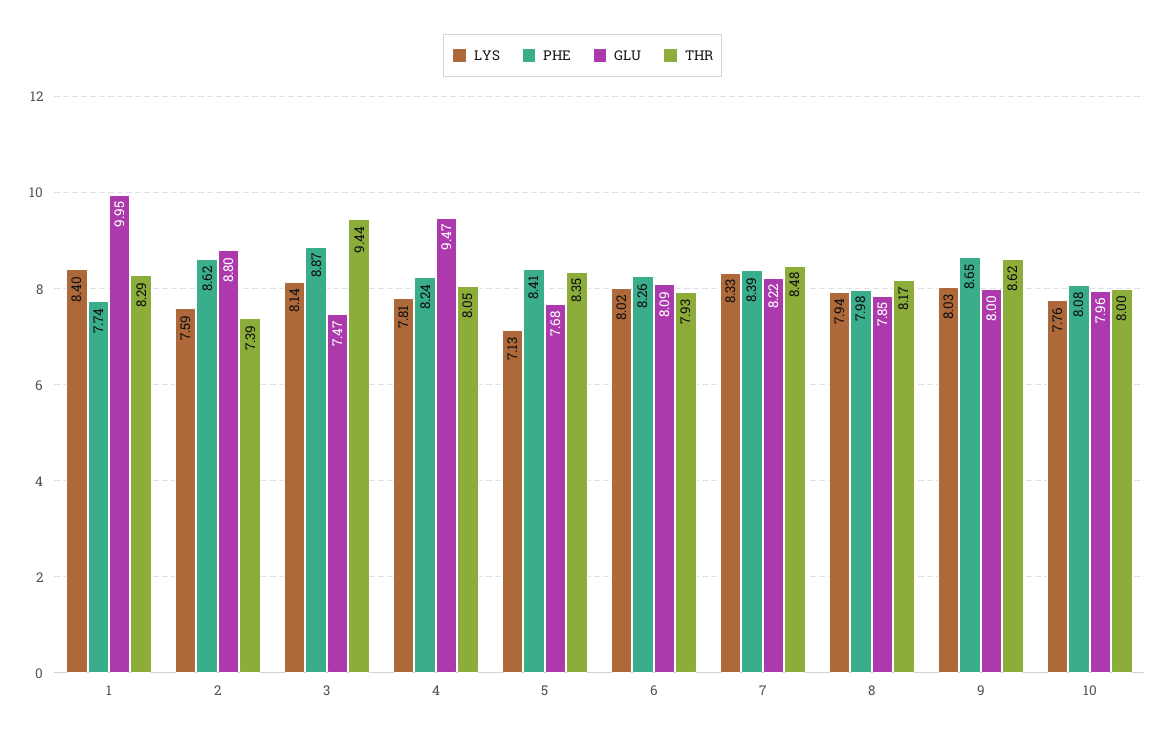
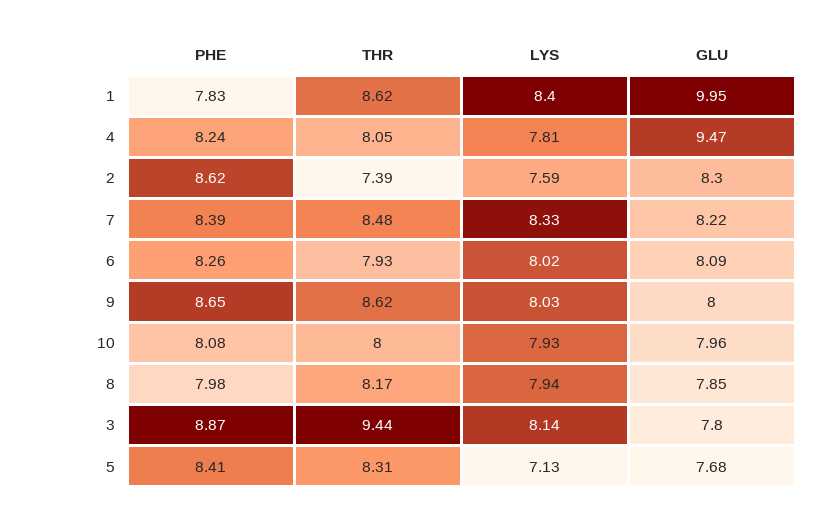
PHE, 1: 7.74 -> 7.83
THR, 1: 8.29 -> 8.62
GLU, 2: 8.8 -> 8.3
GLU, 3: 7.47 -> 7.8
THR, 5: 8.35 -> 8.31
LYS, 10: 7.76 -> 7.93

